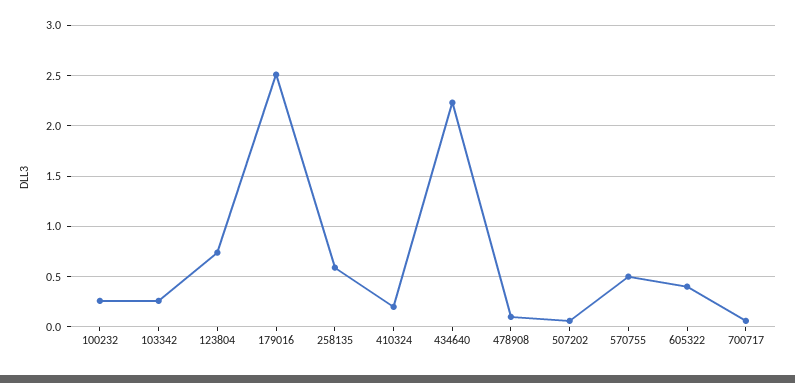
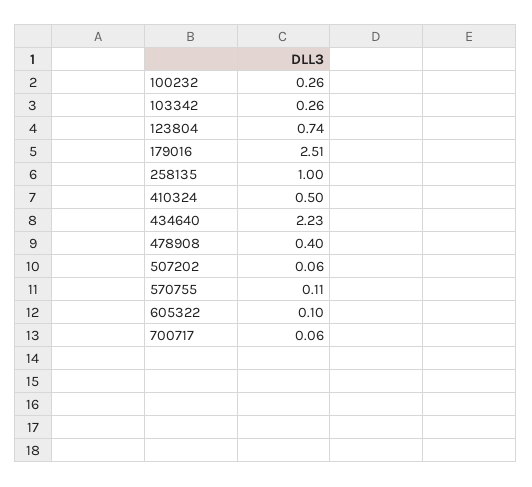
258135: 0.6 -> 1
410324: 0.2 -> 0.5
478908: 0.1 -> 0.4
570755: 0.5 -> 0.11
605322: 0.4 -> 0.1

